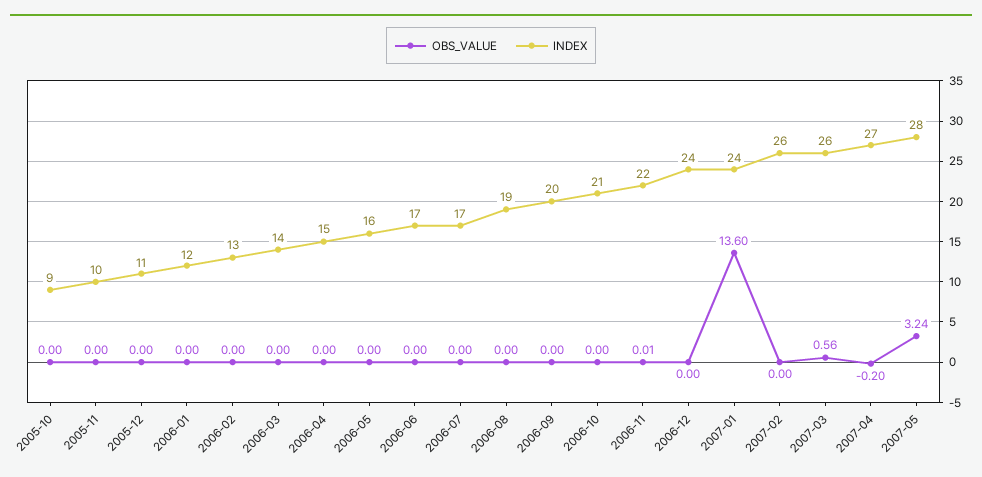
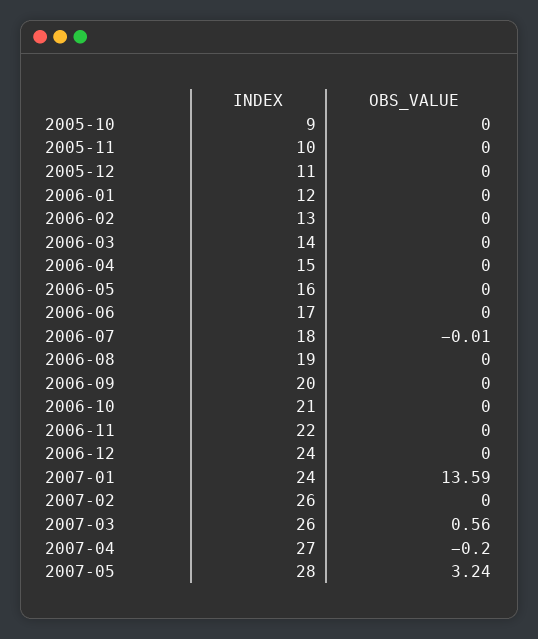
OBS_VALUE, 2006-07: 0 -> -0.01
INDEX, 2006-07: 17 -> 18
OBS_VALUE, 2006-11: 0.01 -> 0
OBS_VALUE, 2007-01: 13.6 -> 13.59

